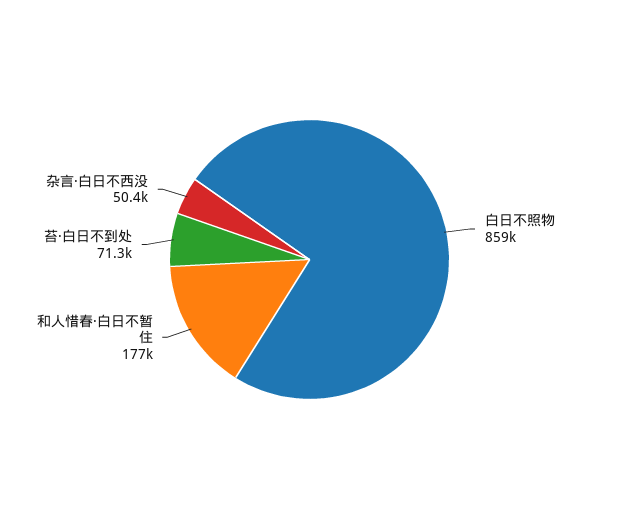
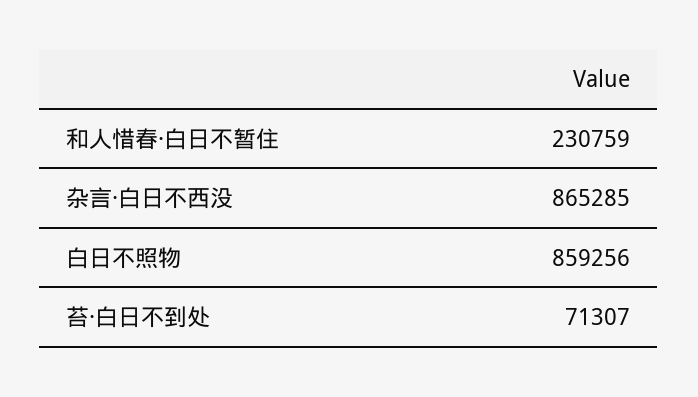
和人惜春·白日不暂住: 177000 -> 230759
杂言·白日不西没: 50400 -> 865285

